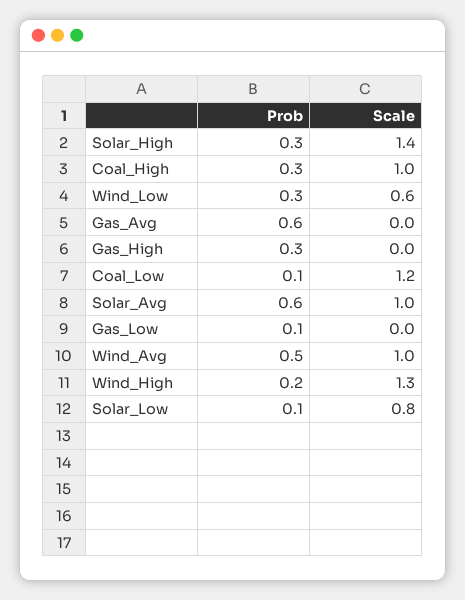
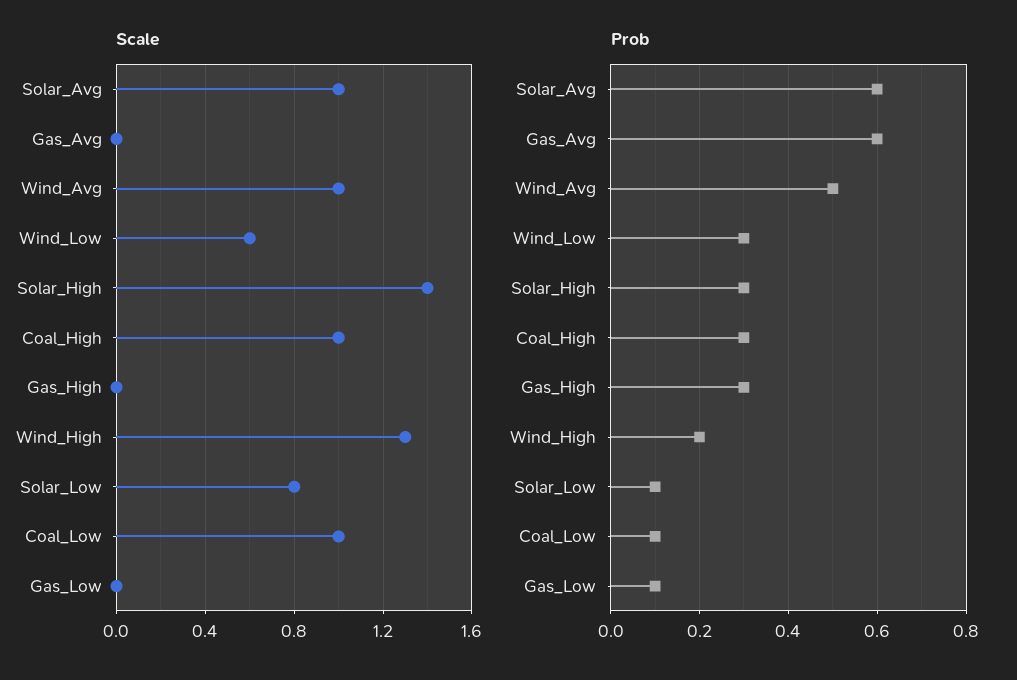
Scale, Coal_Low: 1.2 -> 1

